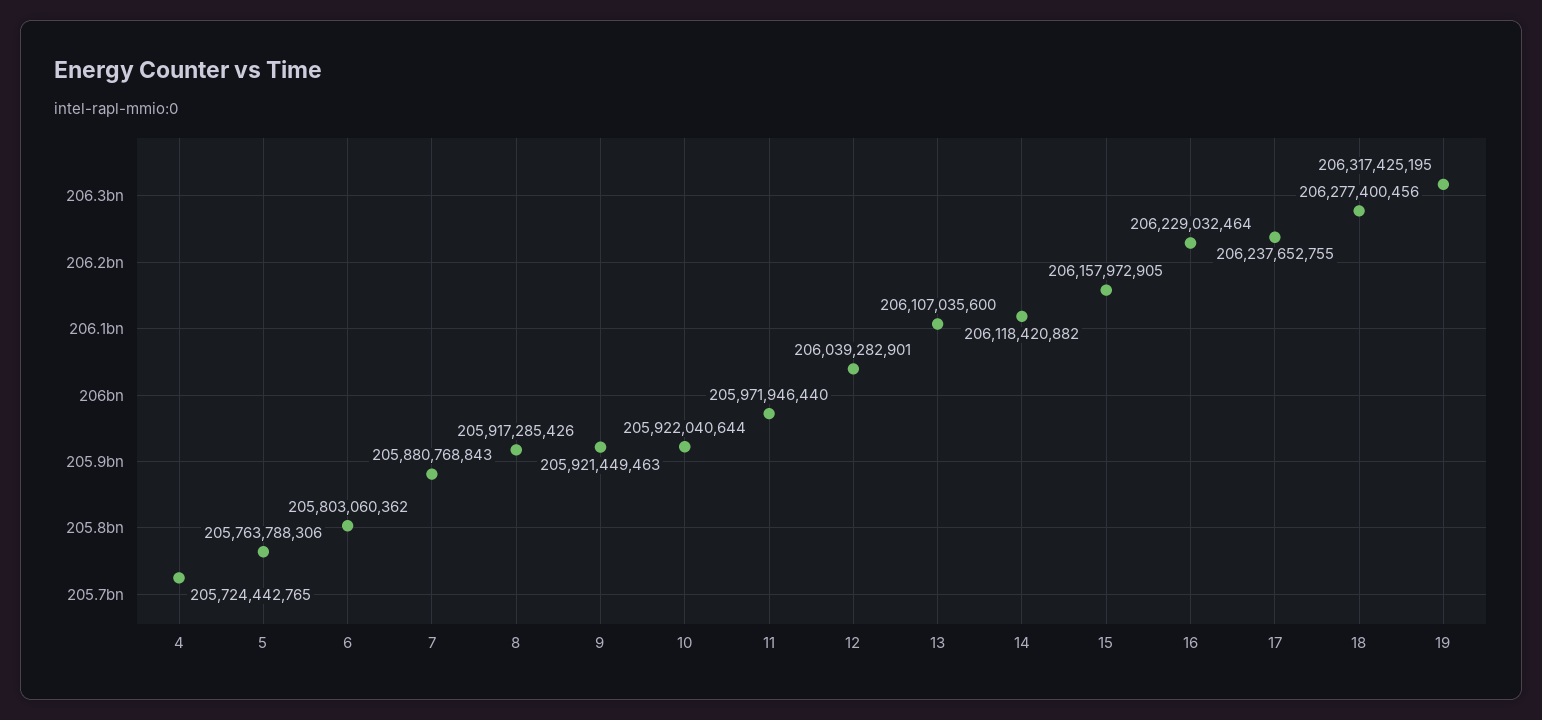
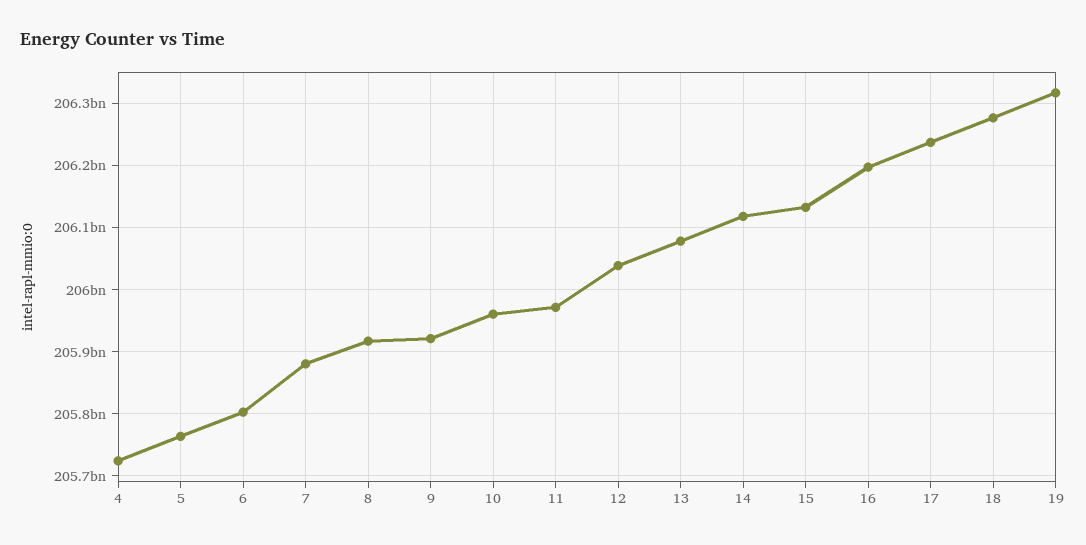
10: 205922040644 -> 205960000000
13: 206107035600 -> 206080000000
15: 206157972905 -> 206130000000
16: 206229032464 -> 206200000000

